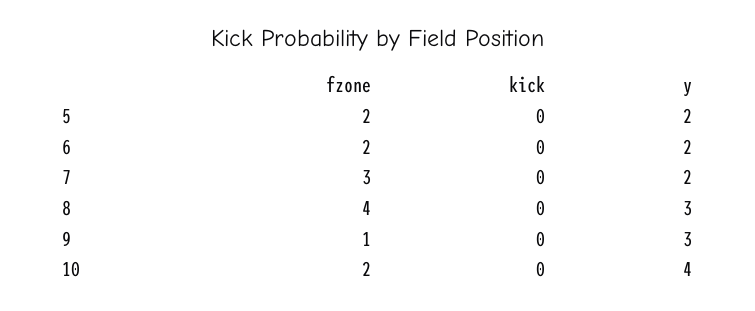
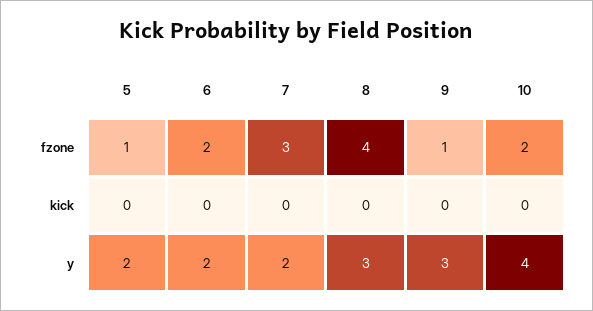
fzone, 5: 2 -> 1

